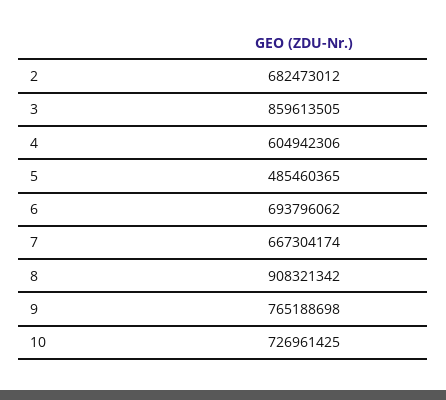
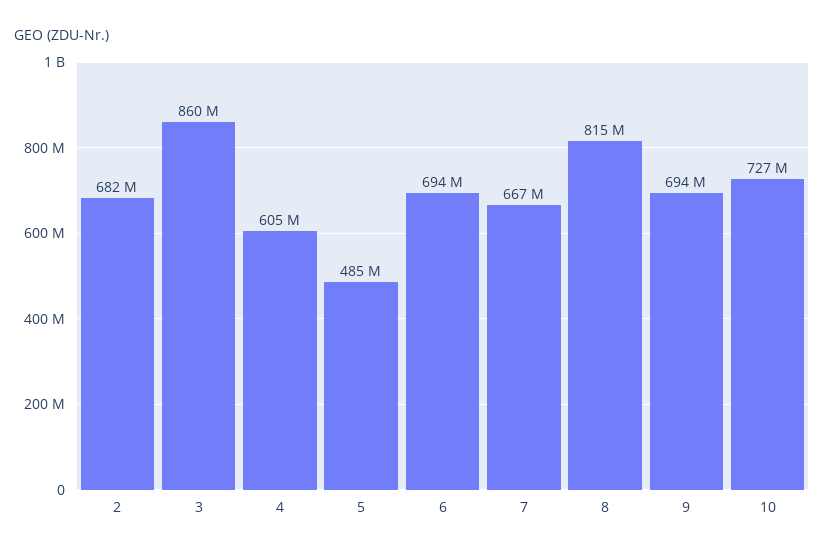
8: 908321342 -> 815000000
9: 765188698 -> 694000000

